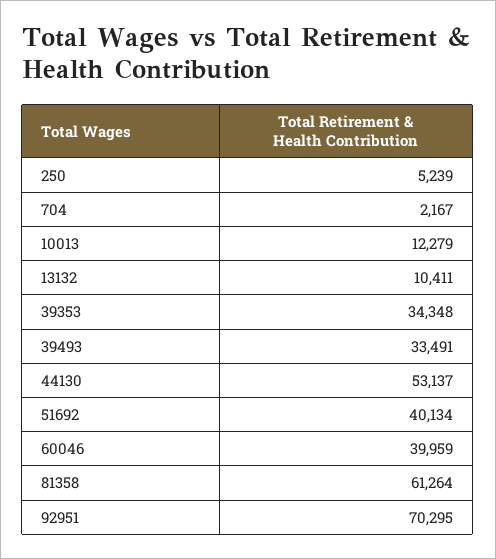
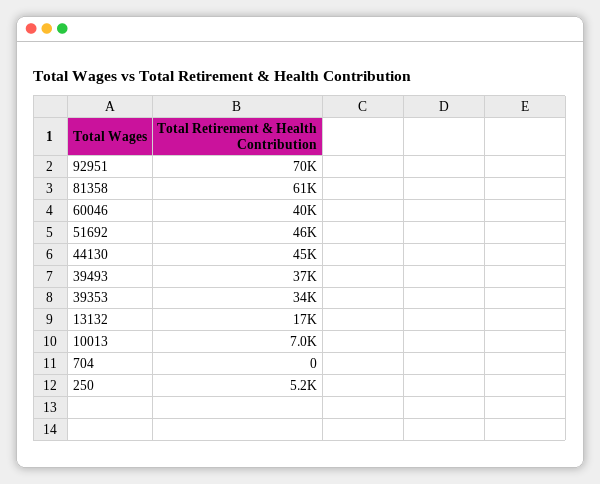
704: 2167 -> 0
10013: 12279 -> 7000
13132: 10411 -> 17000
39493: 33491 -> 37000
44130: 53137 -> 45000
51692: 40134 -> 46000

